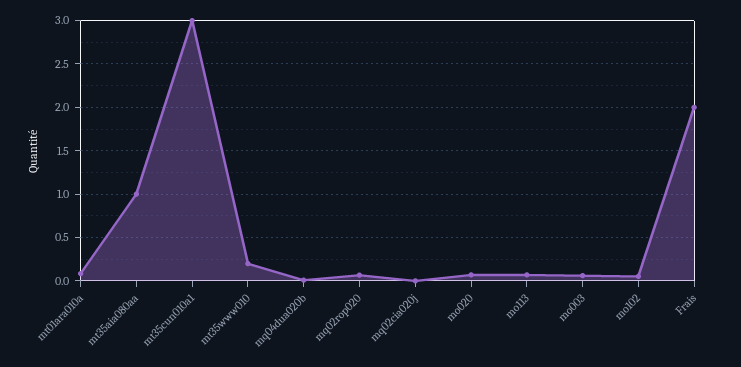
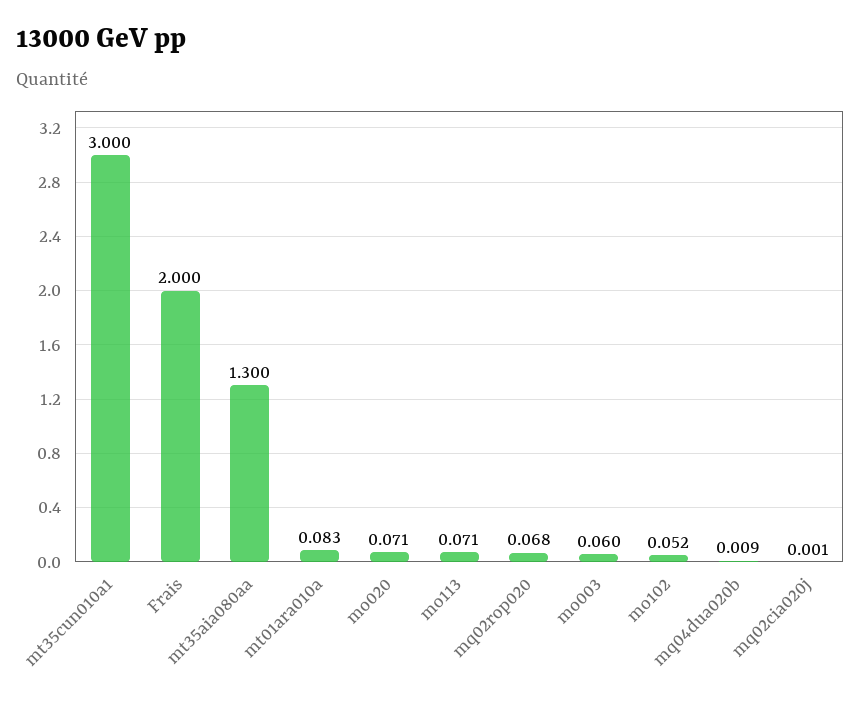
mt35aia080aa: 1 -> 1.3
mt35www010: 0.2 -> none

